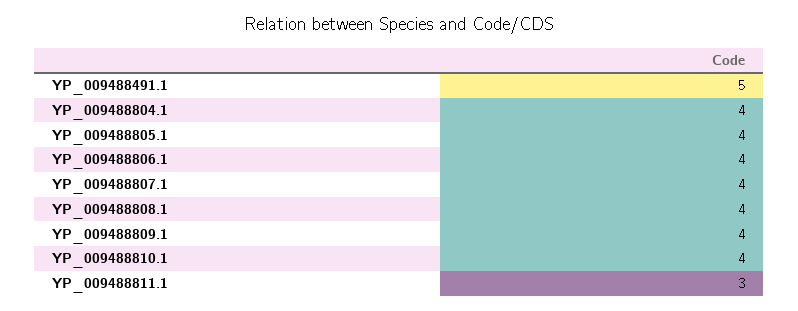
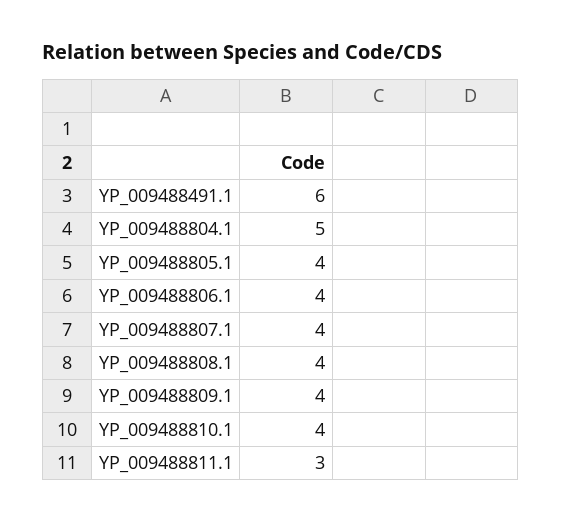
YP_009488491.1: 5 -> 6
YP_009488804.1: 4 -> 5

